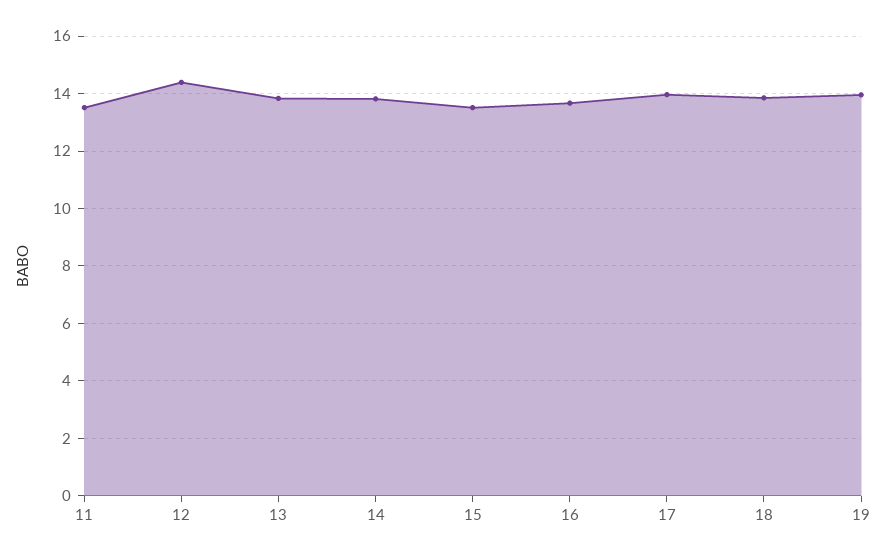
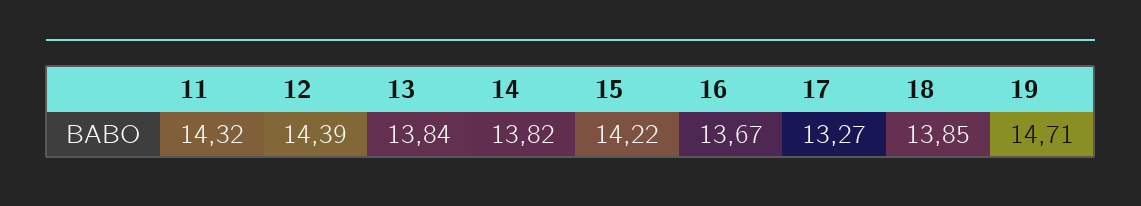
11: 13.5 -> 14.32
15: 13.5 -> 14.22
17: 14 -> 13.27
19: 14 -> 14.71

